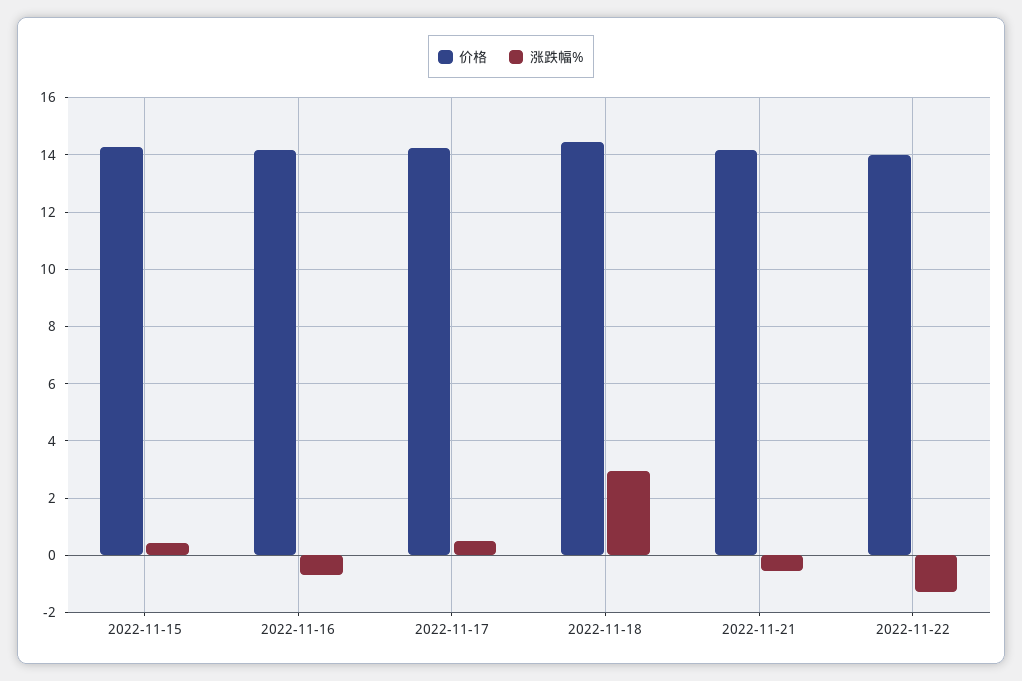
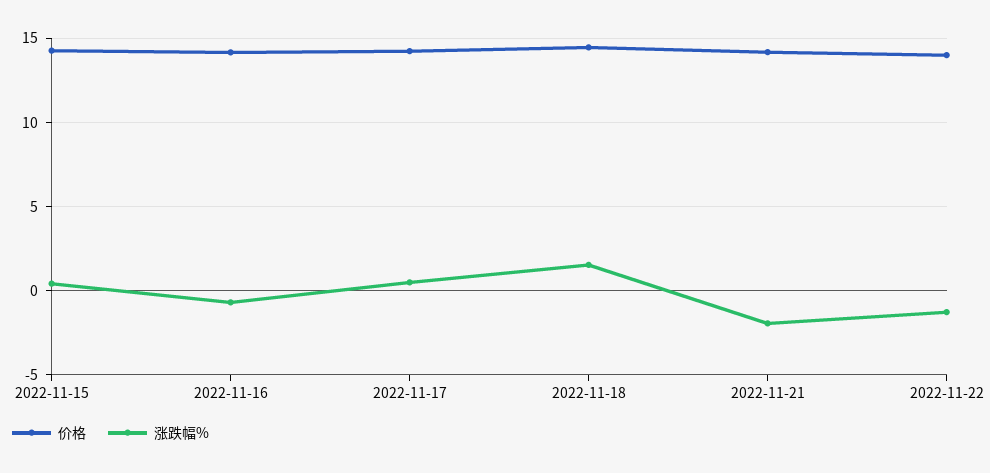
涨跌幅%, 2022-11-18: 3 -> 1.5
涨跌幅%, 2022-11-21: -0.5 -> -2

